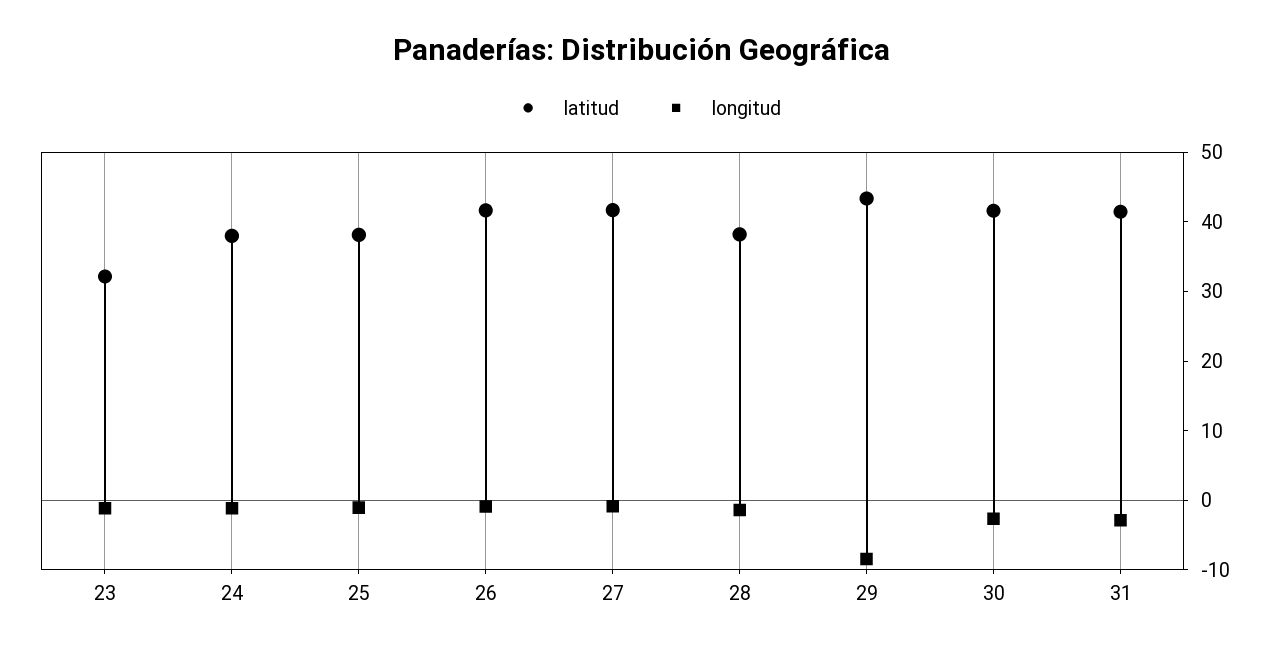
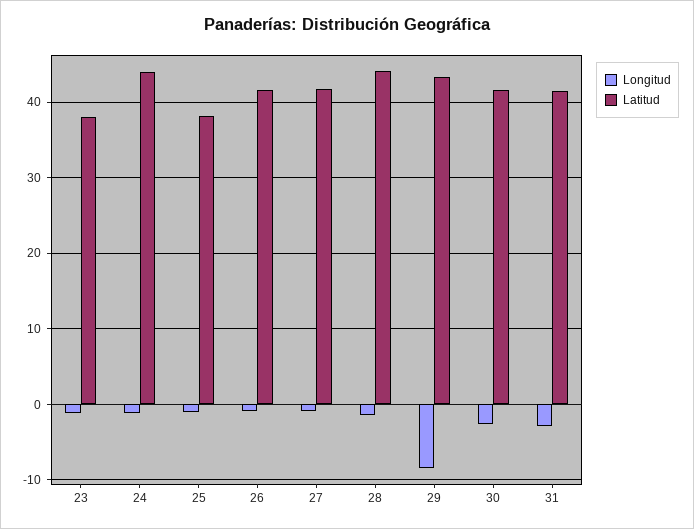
latitud, 23: 32 -> 38
latitud, 24: 38 -> 44
latitud, 28: 38 -> 44

